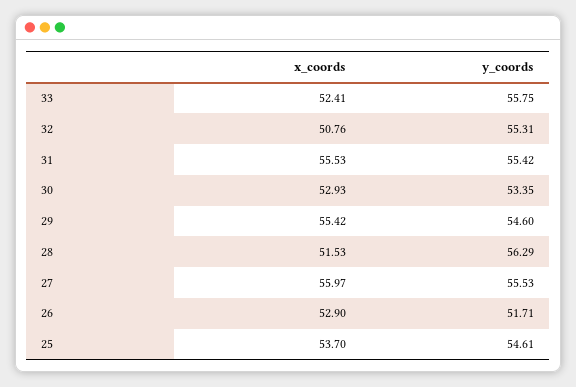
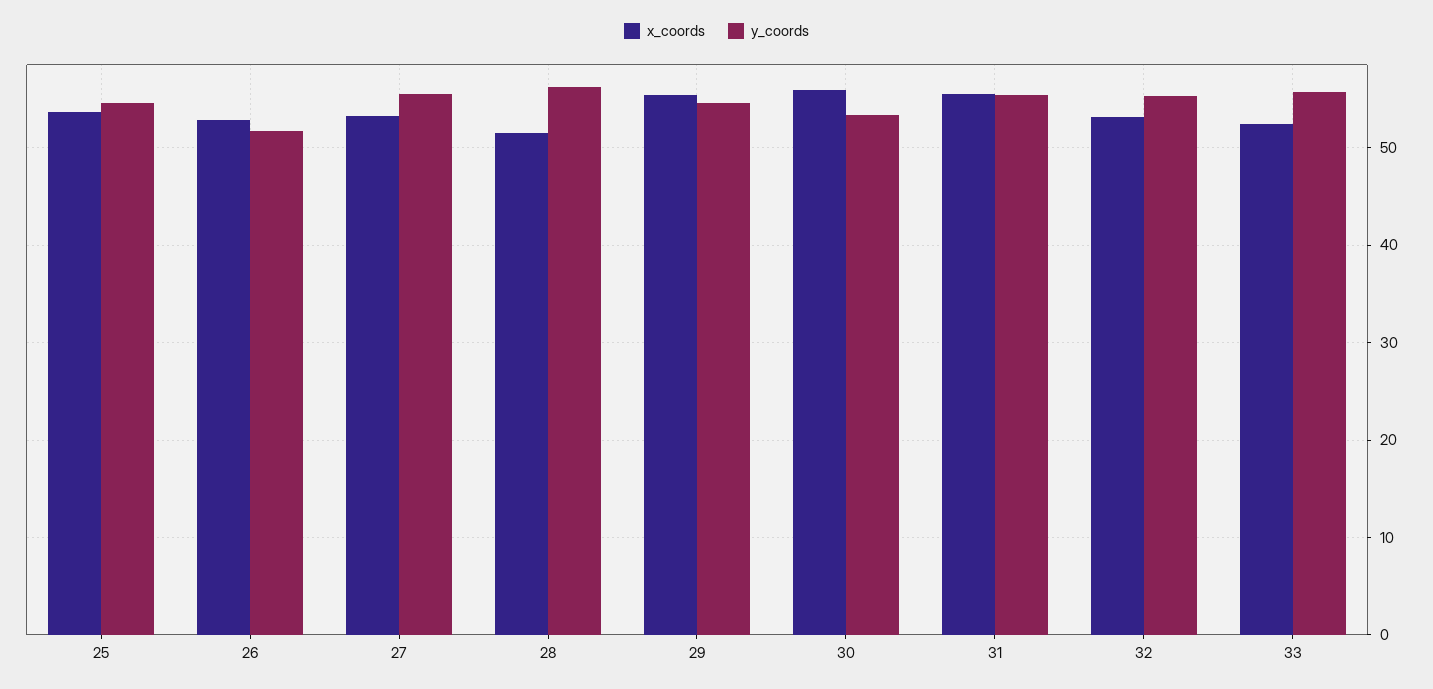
x_coords, 32: 50.76 -> 53
x_coords, 30: 52.93 -> 56
x_coords, 27: 55.97 -> 53

